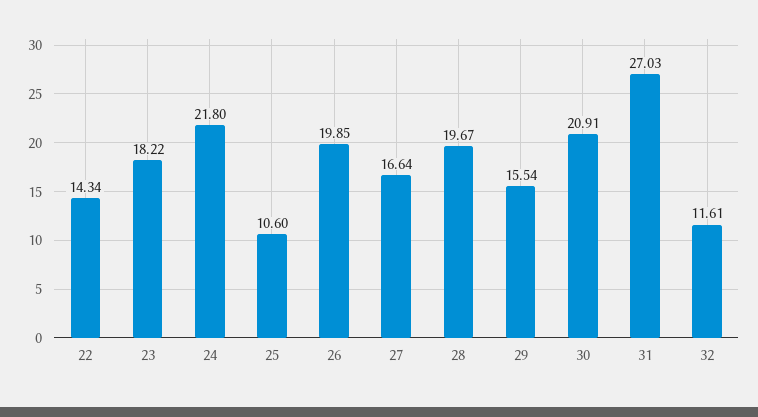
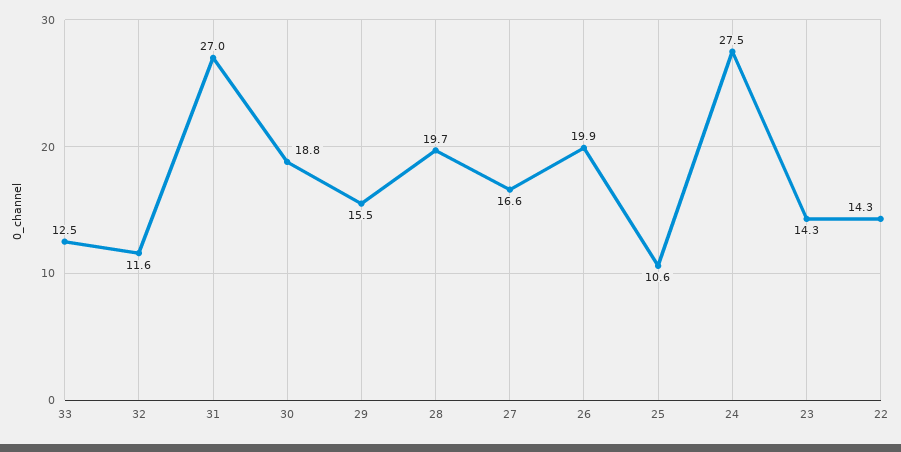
23: 18.22 -> 14.3
24: 21.8 -> 27.5
30: 20.91 -> 18.8
33: none -> 12.5

